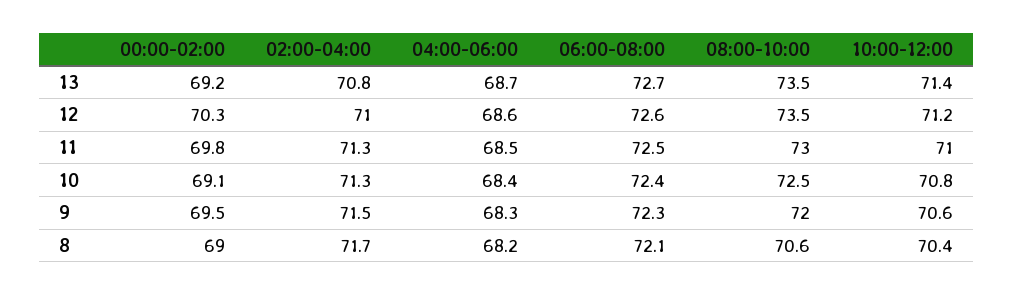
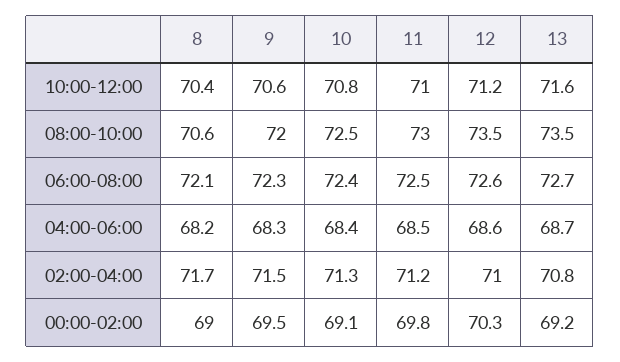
10:00-12:00, 13: 71.4 -> 71.6
02:00-04:00, 11: 71.3 -> 71.2

